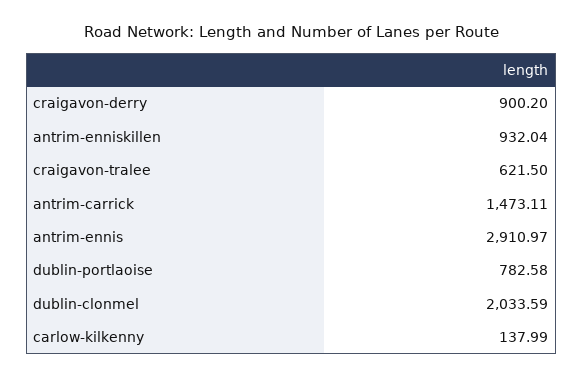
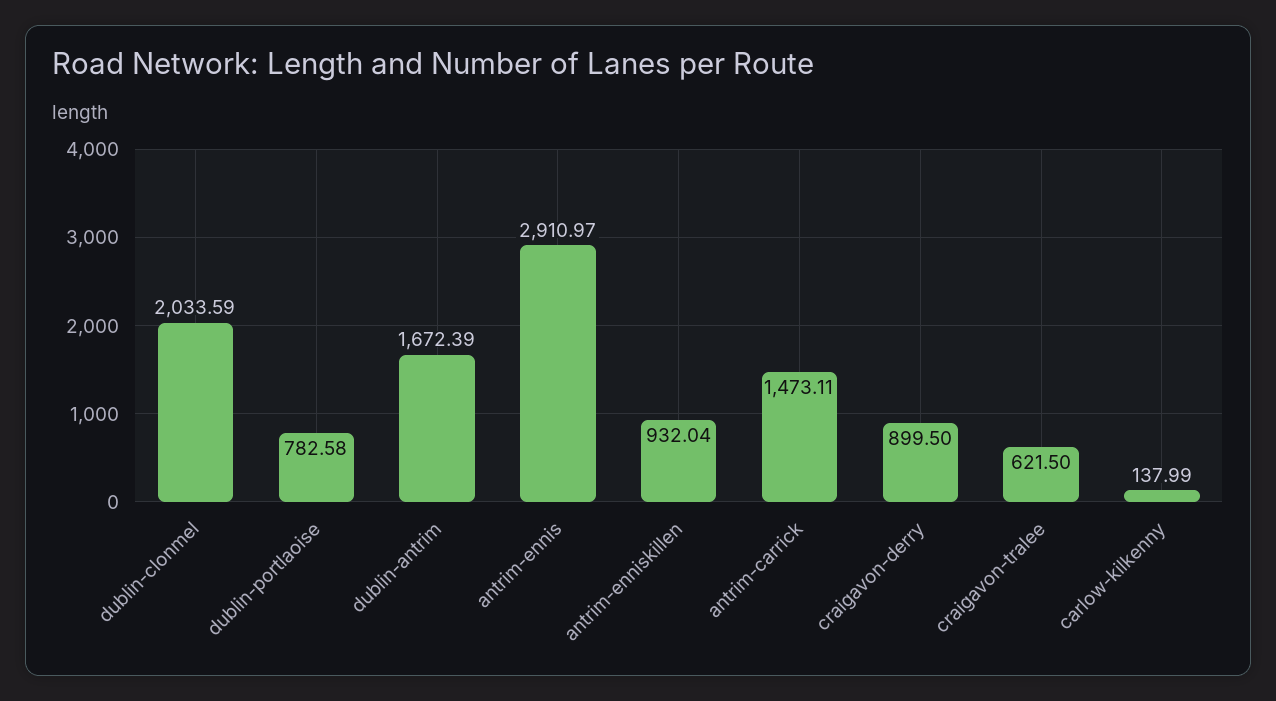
craigavon-derry: 900.2 -> 899.5
dublin-antrim: none -> 1672.39

